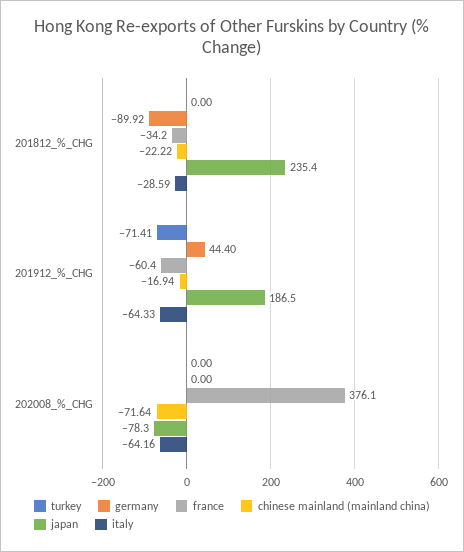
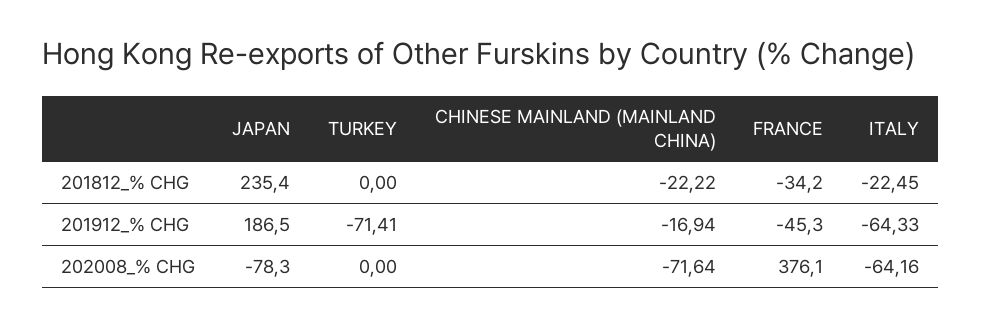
germany, 201812_%_CHG: -89.92 -> none
italy, 201812_%_CHG: -28.59 -> -22.45
germany, 201912_%_CHG: 44.4 -> none
france, 201912_%_CHG: -60.4 -> -45.3
germany, 202008_%_CHG: 0 -> none

